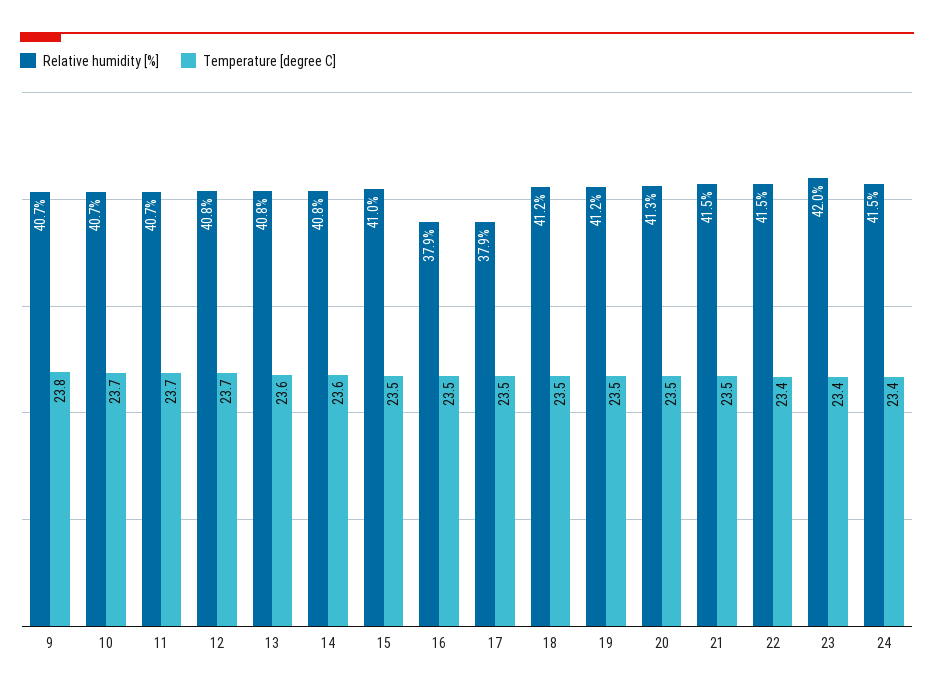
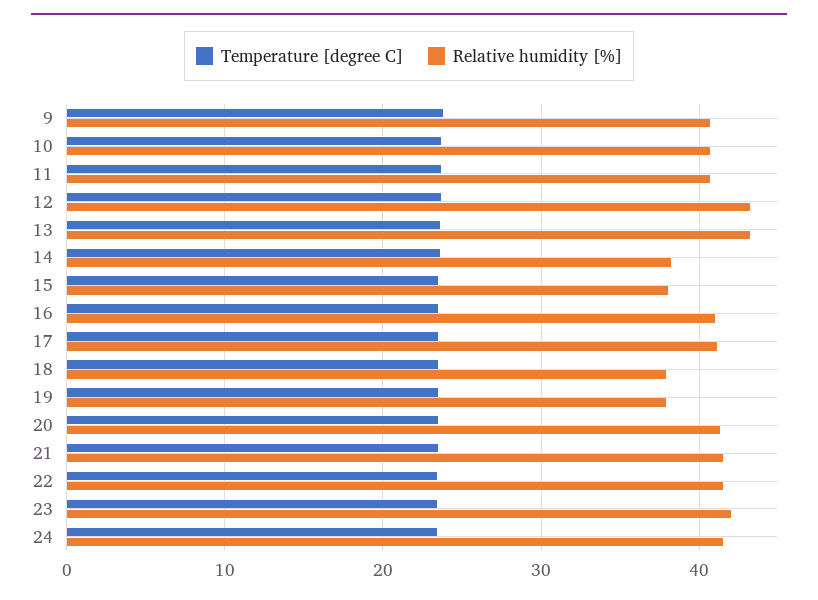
Relative humidity [%], 12: 40.8 -> 43
Relative humidity [%], 13: 40.8 -> 43
Relative humidity [%], 14: 40.8 -> 38
Relative humidity [%], 15: 41 -> 38
Relative humidity [%], 16: 37.9 -> 41
Relative humidity [%], 17: 37.9 -> 41
Relative humidity [%], 18: 41.2 -> 38
Relative humidity [%], 19: 41.2 -> 38

